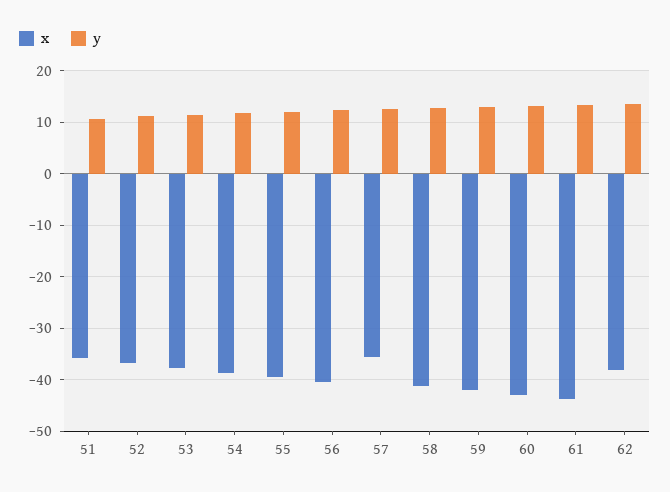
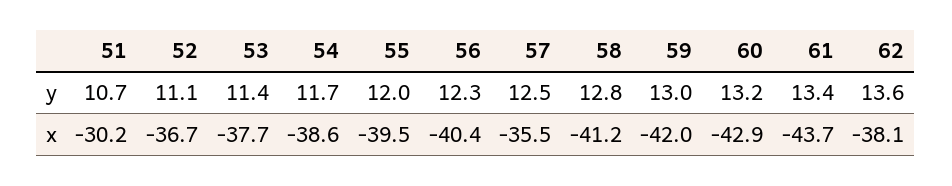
x, 51: -36 -> -30.2

